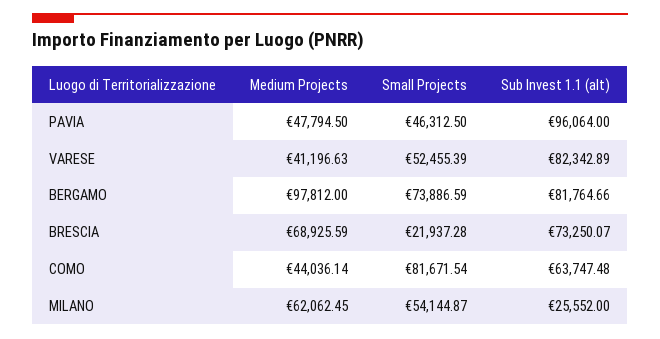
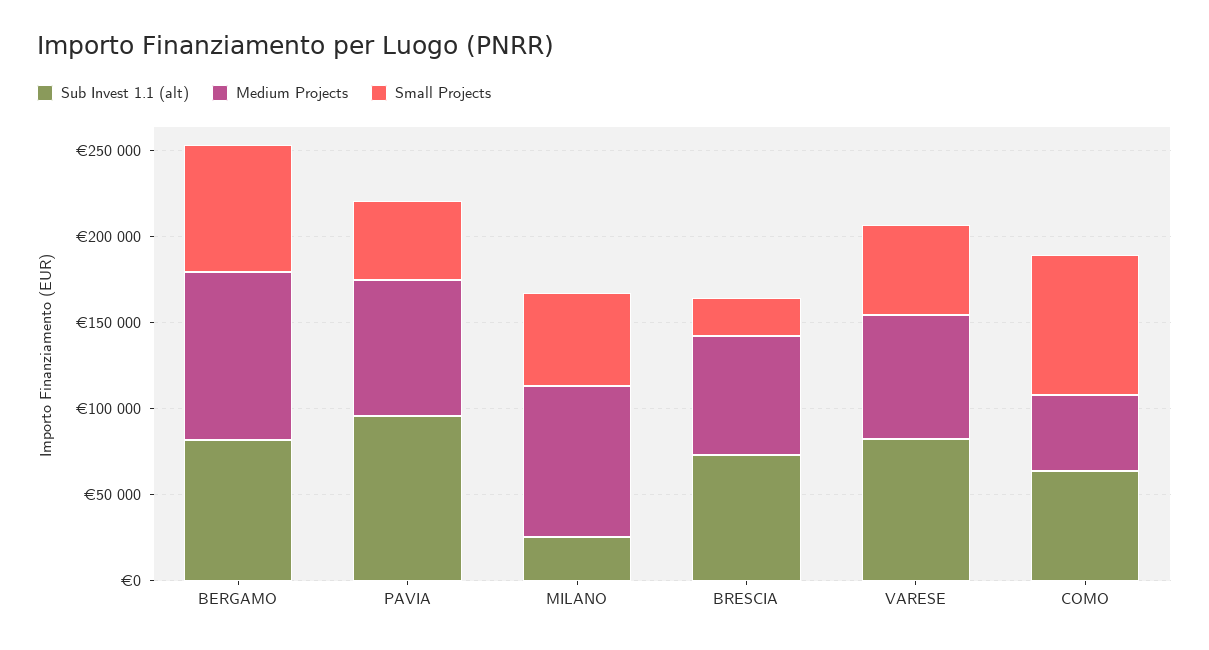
Medium Projects, PAVIA: 47794.5 -> 80000
Medium Projects, VARESE: 41196.63 -> 70000
Medium Projects, MILANO: 62062.45 -> 90000

